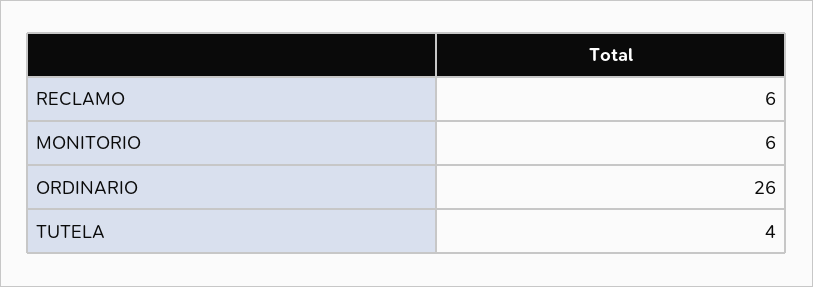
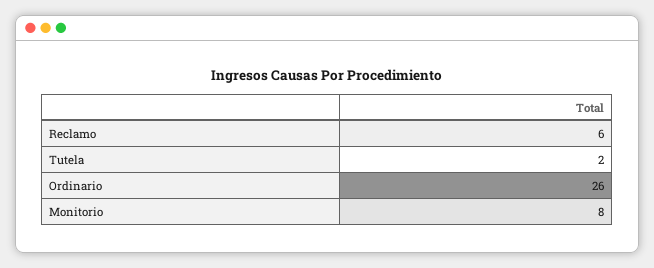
MONITORIO: 6 -> 8
TUTELA: 4 -> 2

